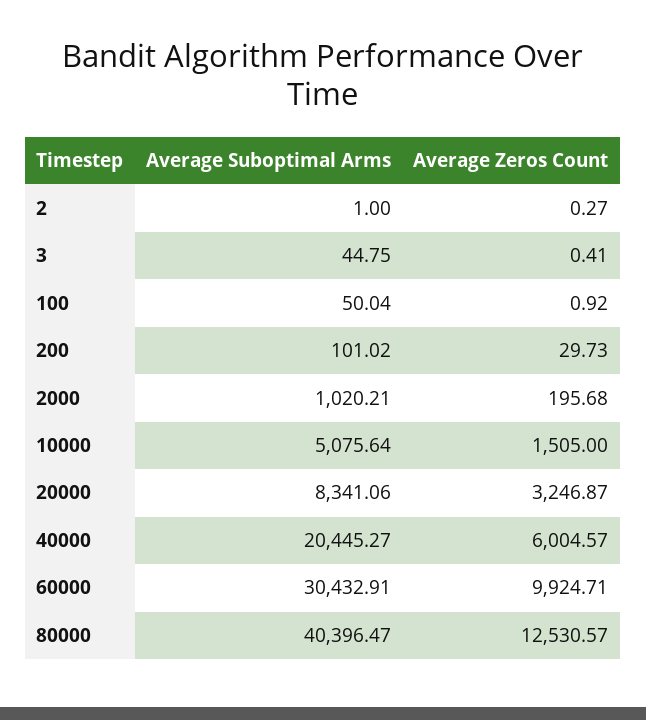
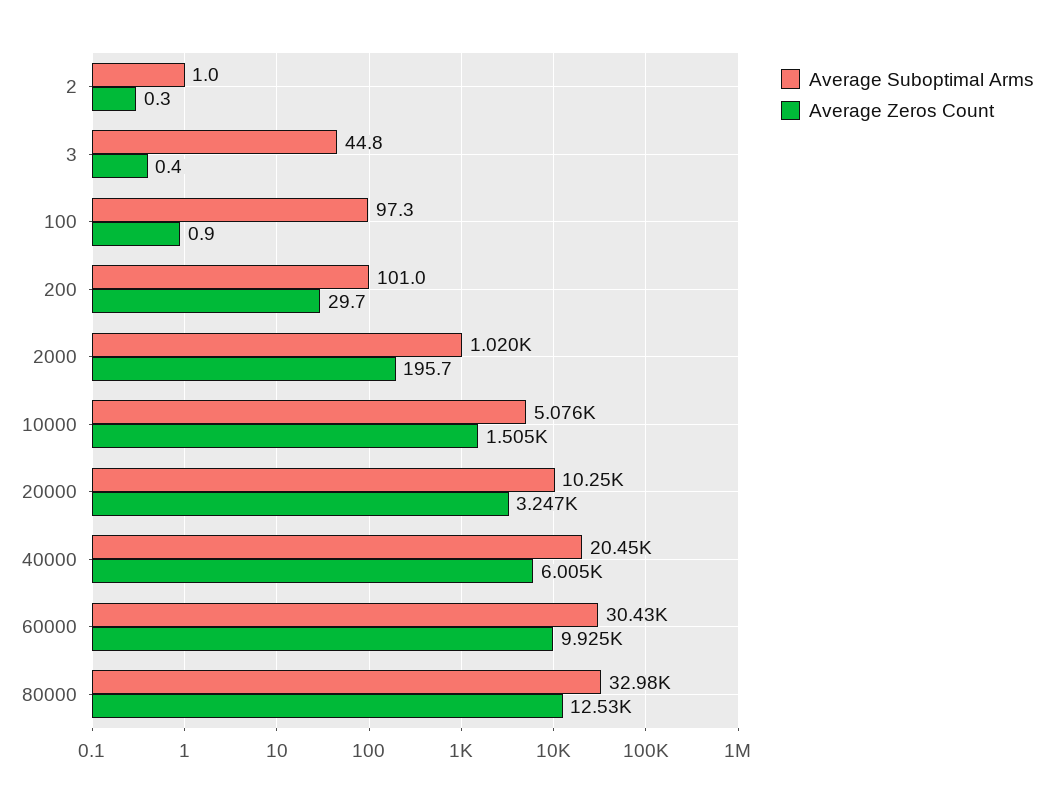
Average Suboptimal Arms, 100: 50.04 -> 97.3
Average Suboptimal Arms, 20000: 8341.06 -> 10250
Average Suboptimal Arms, 80000: 40396.47 -> 32980

